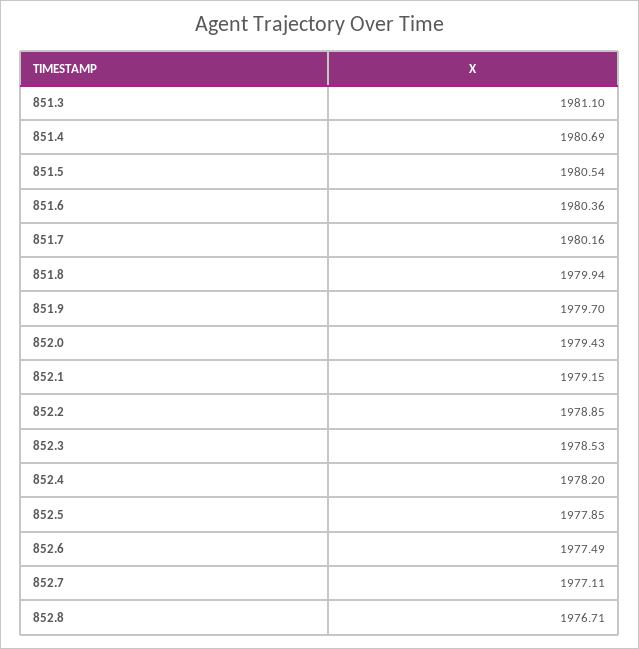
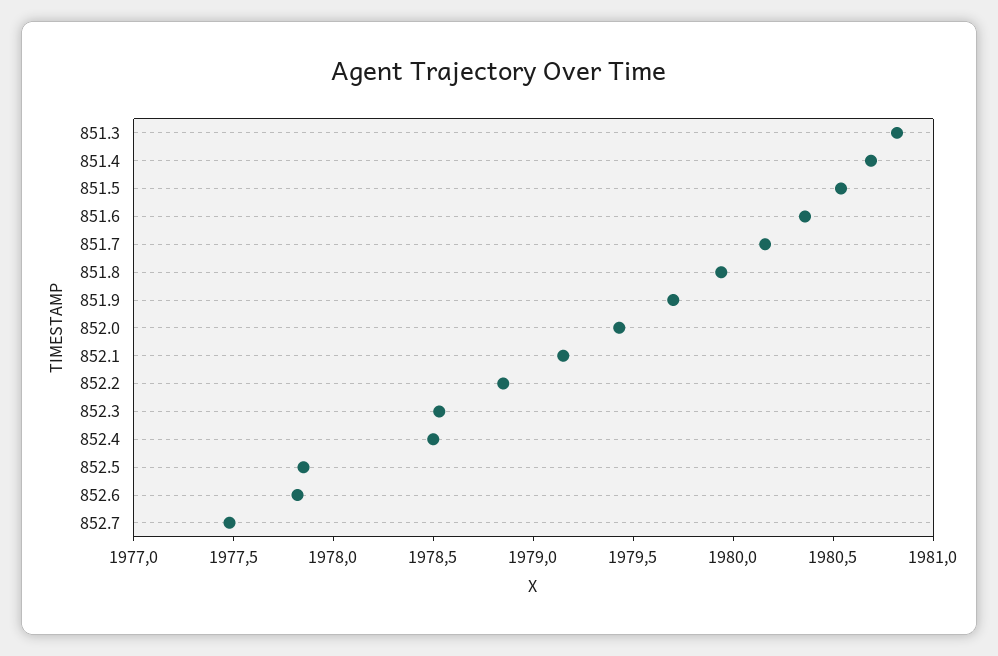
851.3: 1981.1 -> 1980.8
852.4: 1978.2 -> 1978.5
852.6: 1977.49 -> 1977.8
852.7: 1977.11 -> 1977.5
852.8: 1976.71 -> none

